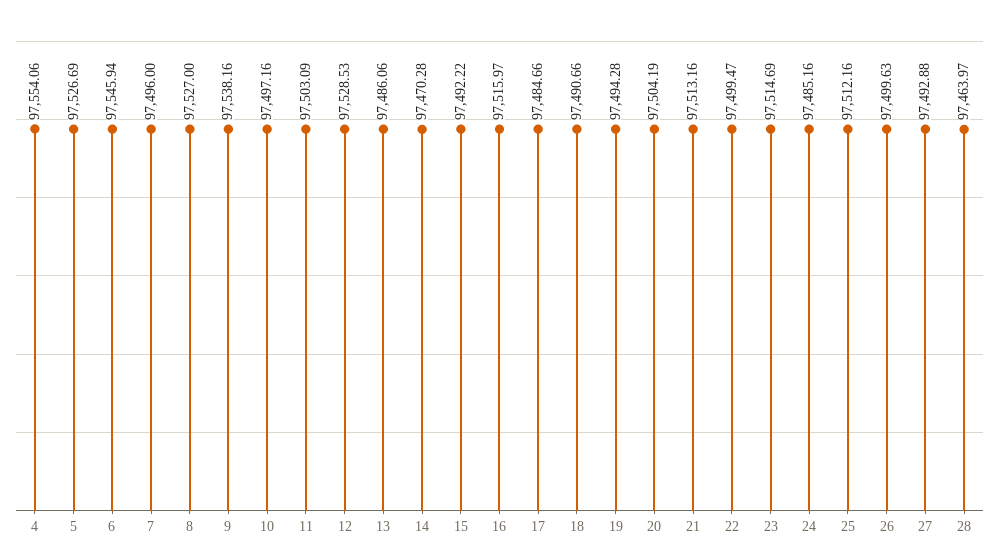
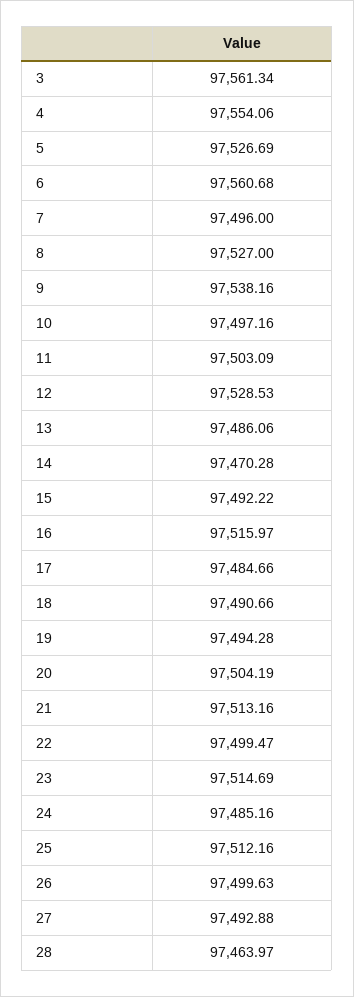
6: 97545.94 -> 97560.68
3: none -> 97561.34

